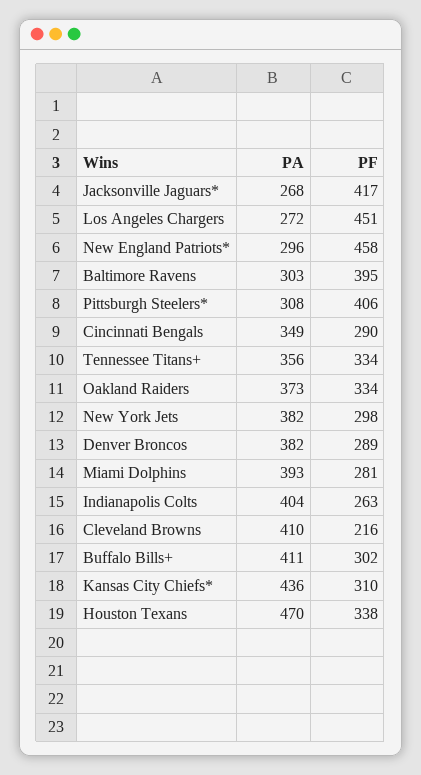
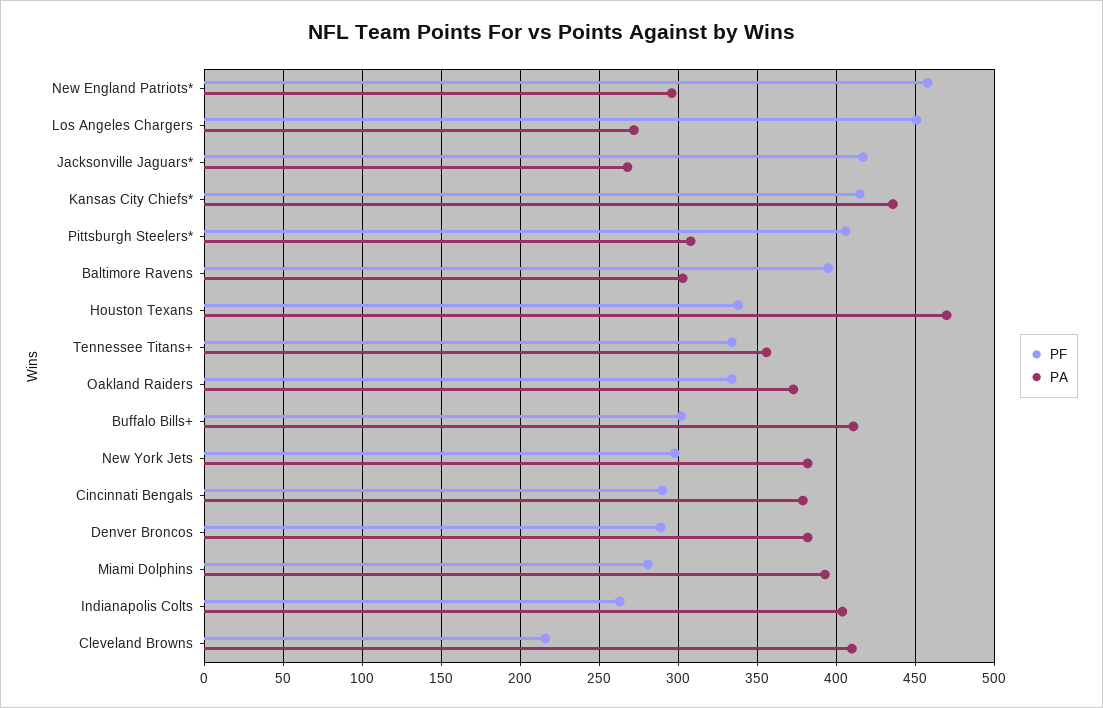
PA, Cincinnati Bengals: 349 -> 380
PF, Kansas City Chiefs*: 310 -> 415

